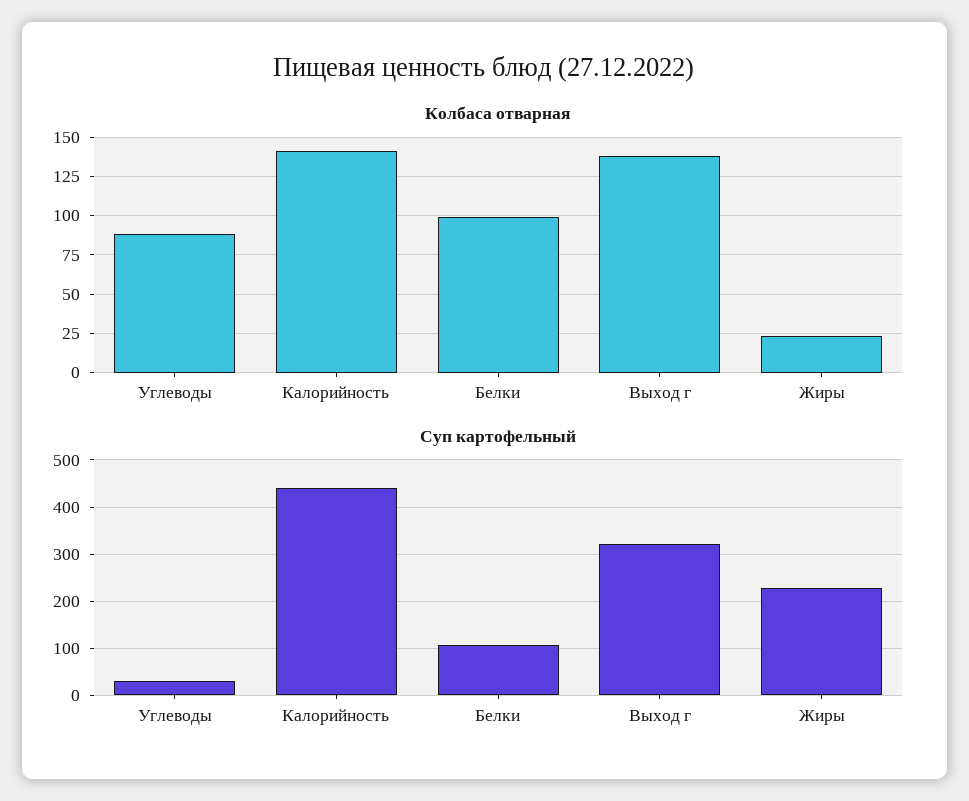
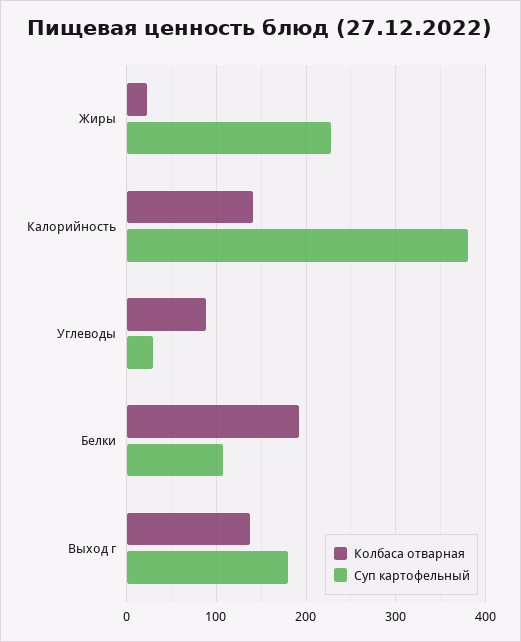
Колбаса отварная, Белки: 100 -> 190
Суп картофельный, Калорийность: 440 -> 380
Суп картофельный, Выход г: 320 -> 180

